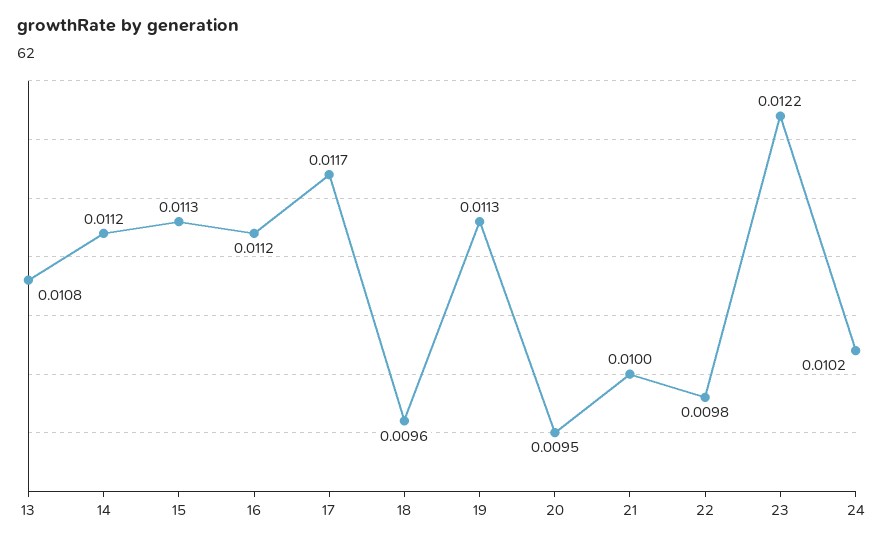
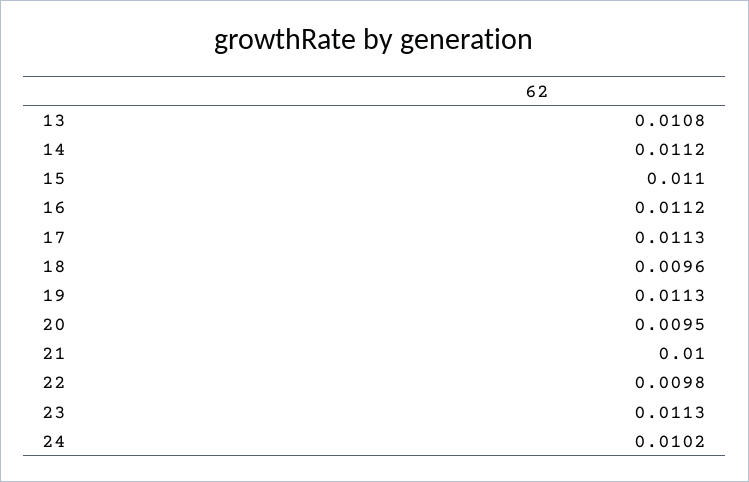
15: 0.0113 -> 0.011
17: 0.0117 -> 0.0113
23: 0.0122 -> 0.0113

